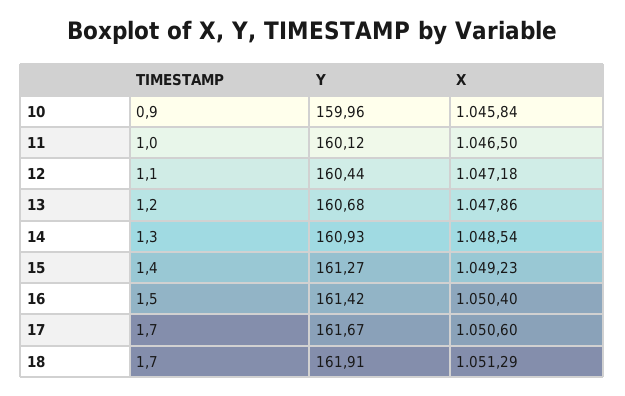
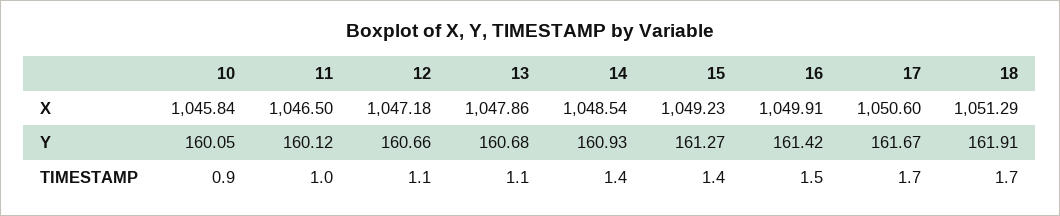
Y, 10: 159.96 -> 160.05
Y, 12: 160.44 -> 160.66
TIMESTAMP, 13: 1.2 -> 1.1
TIMESTAMP, 14: 1.3 -> 1.4
X, 16: 1050.4 -> 1049.91

